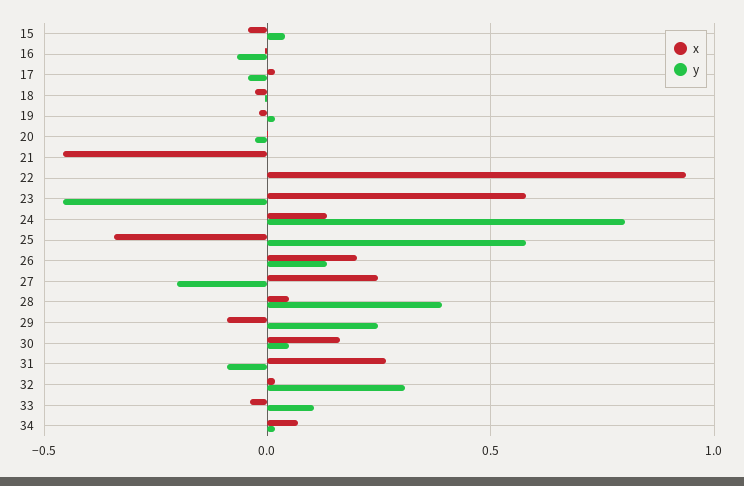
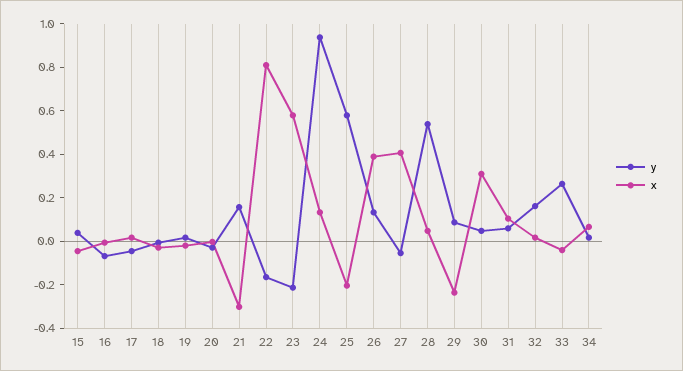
x, 21: -0.45 -> -0.3
y, 21: 0 -> 0.15
x, 22: 0.95 -> 0.8
y, 22: 0 -> -0.15
y, 23: -0.45 -> -0.2
y, 24: 0.8 -> 0.95
x, 25: -0.35 -> -0.2
x, 26: 0.2 -> 0.4
x, 27: 0.25 -> 0.4
y, 27: -0.2 -> -0.05
y, 28: 0.4 -> 0.55
x, 29: -0.1 -> -0.25
y, 29: 0.25 -> 0.1
x, 30: 0.15 -> 0.3
x, 31: 0.25 -> 0.1
y, 31: -0.1 -> 0.05
y, 32: 0.3 -> 0.15
y, 33: 0.1 -> 0.25

